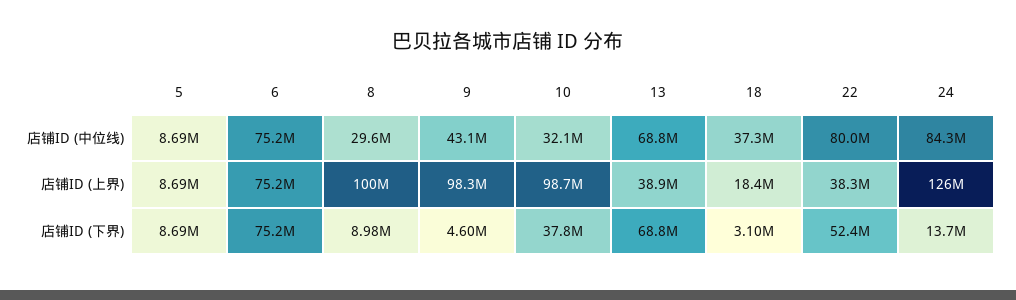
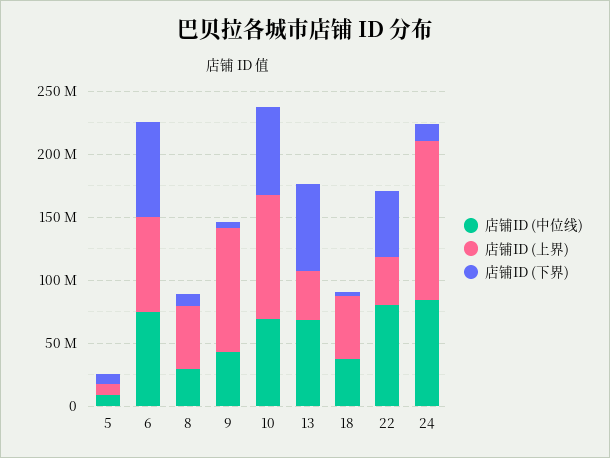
店铺ID (中位线), 10: 32100000 -> 70000000
店铺ID (上界), 8: 100000000 -> 50000000
店铺ID (上界), 18: 18400000 -> 50000000
店铺ID (下界), 10: 37800000 -> 70000000

